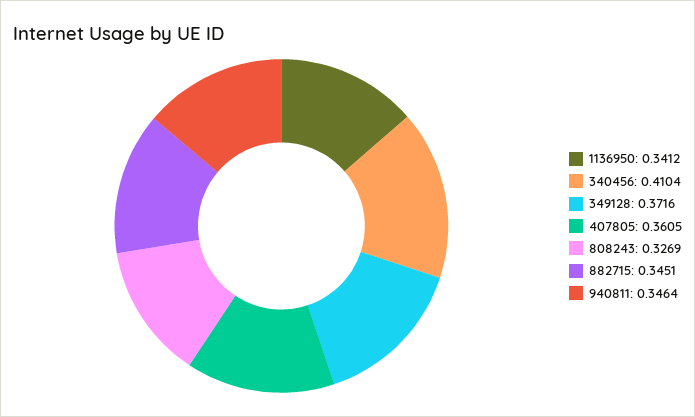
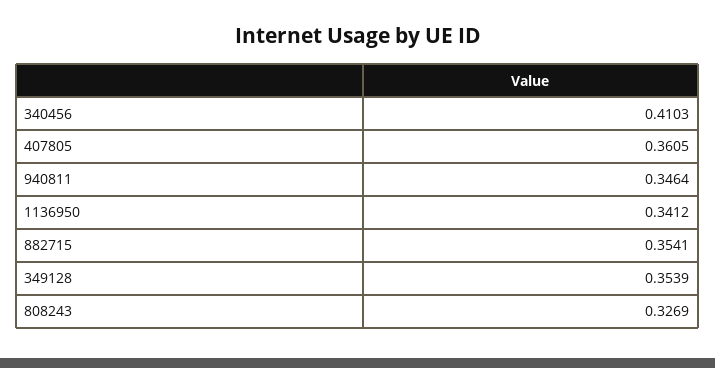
340456: 0.4104 -> 0.4103
349128: 0.3716 -> 0.3539
882715: 0.3451 -> 0.3541

